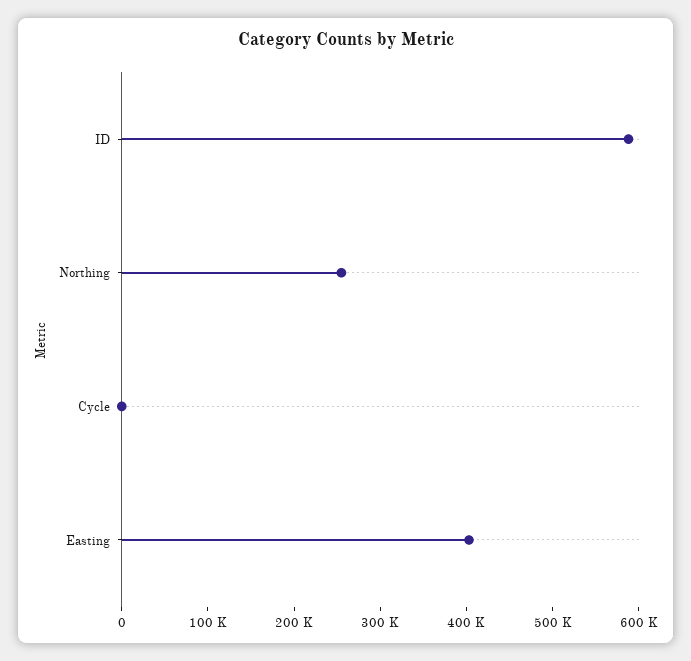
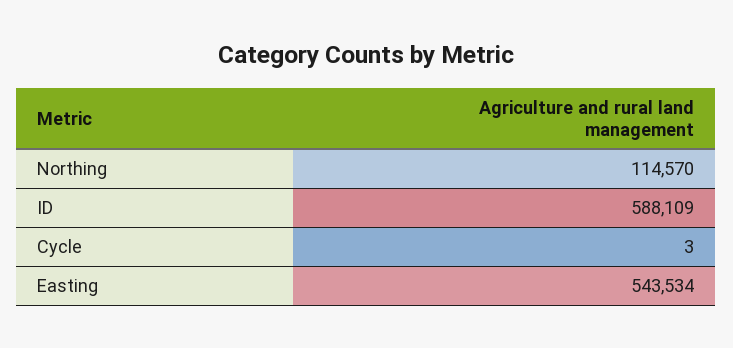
Northing: 260000 -> 114570
Easting: 400000 -> 543534

